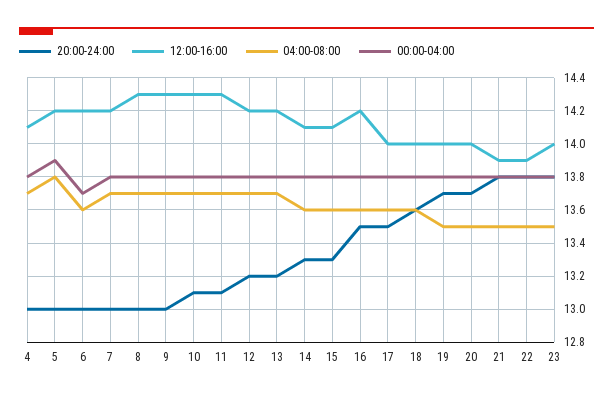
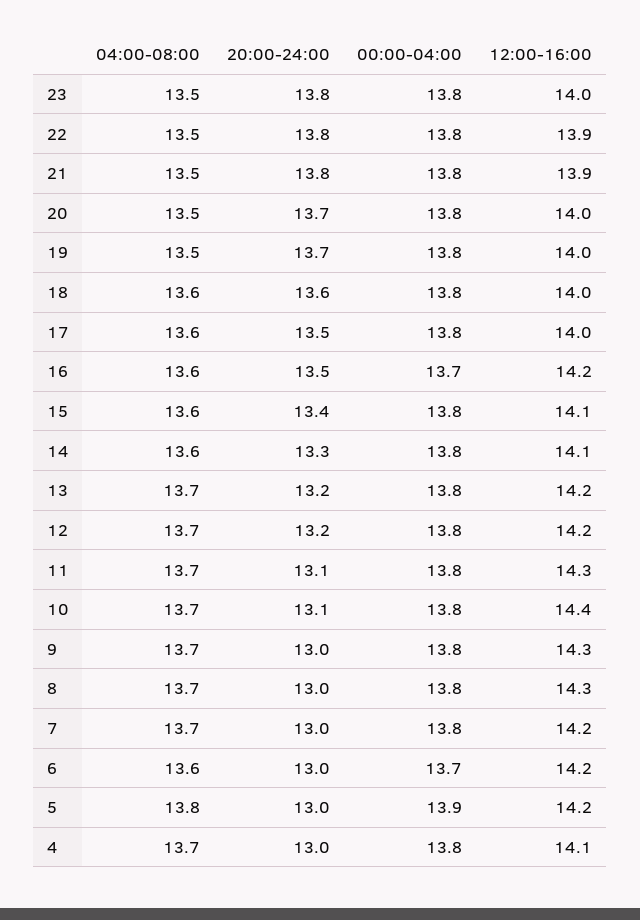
12:00-16:00, 10: 14.3 -> 14.4
20:00-24:00, 15: 13.3 -> 13.4
00:00-04:00, 16: 13.8 -> 13.7

